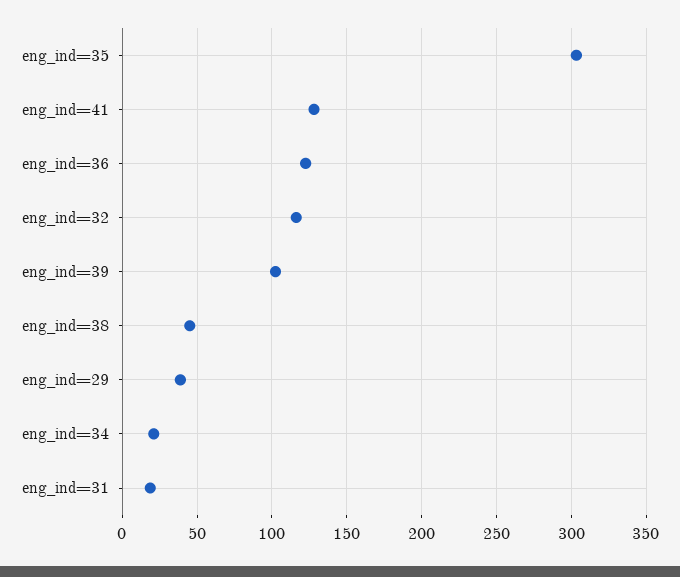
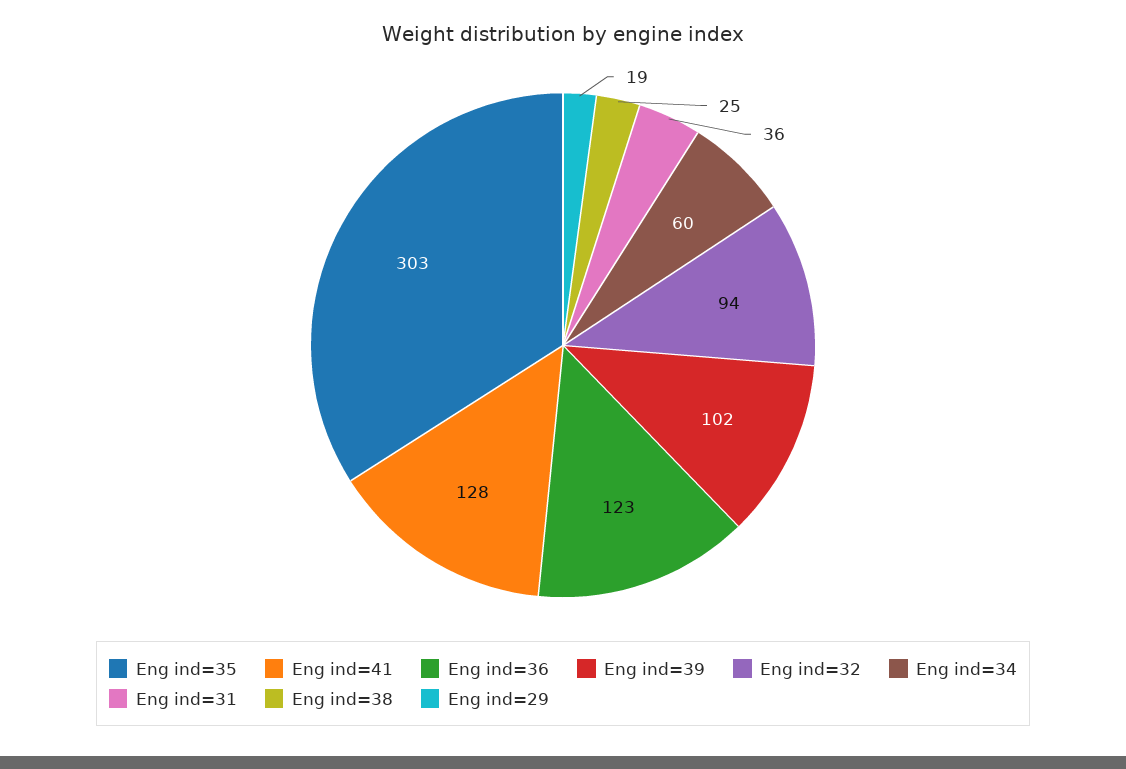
eng_ind=32: 115 -> 94
eng_ind=38: 45 -> 25
eng_ind=29: 40 -> 19
eng_ind=34: 20 -> 60
eng_ind=31: 20 -> 36

